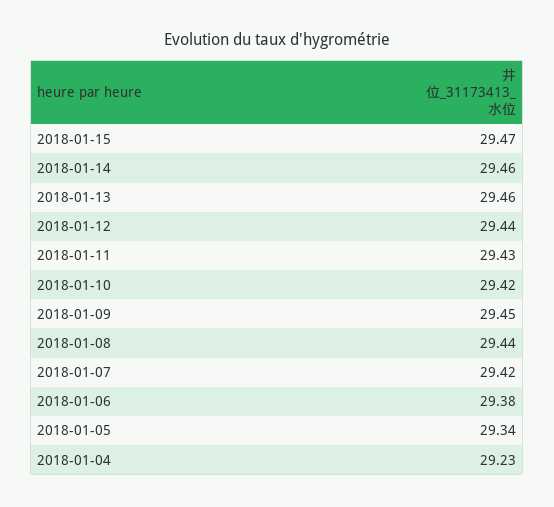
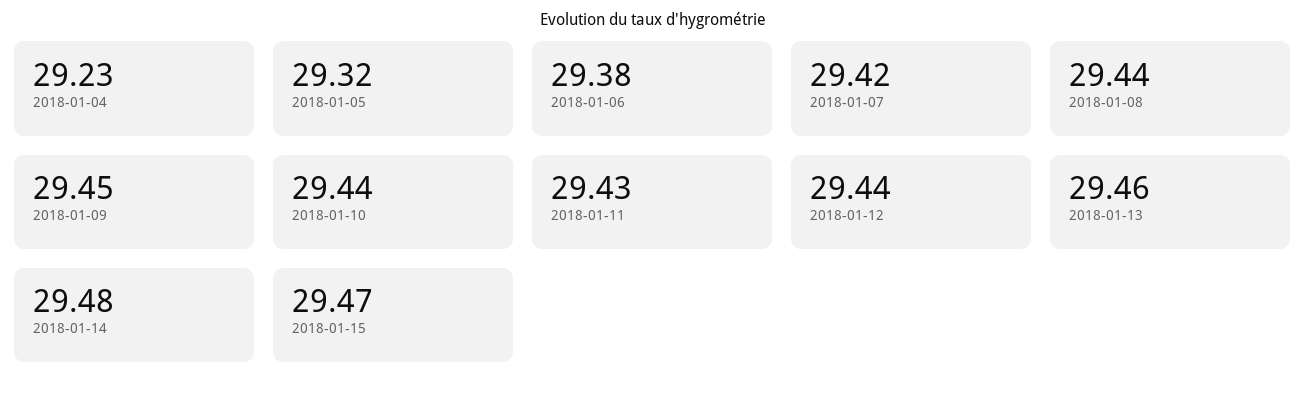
2018-01-14: 29.46 -> 29.48
2018-01-10: 29.42 -> 29.44
2018-01-05: 29.34 -> 29.32

